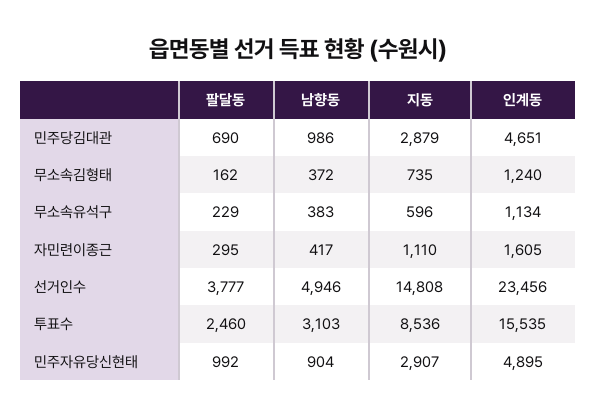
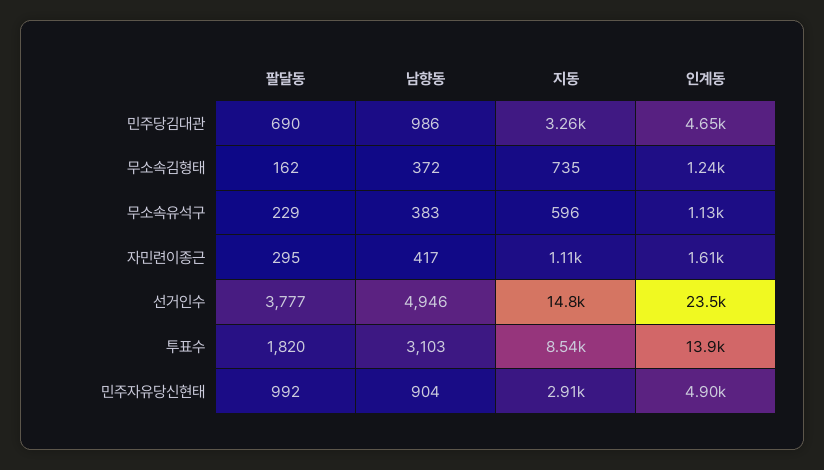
지동, 민주당김대관: 2879 -> 3260
팔달동, 투표수: 2460 -> 1820
인계동, 투표수: 15535 -> 13900

